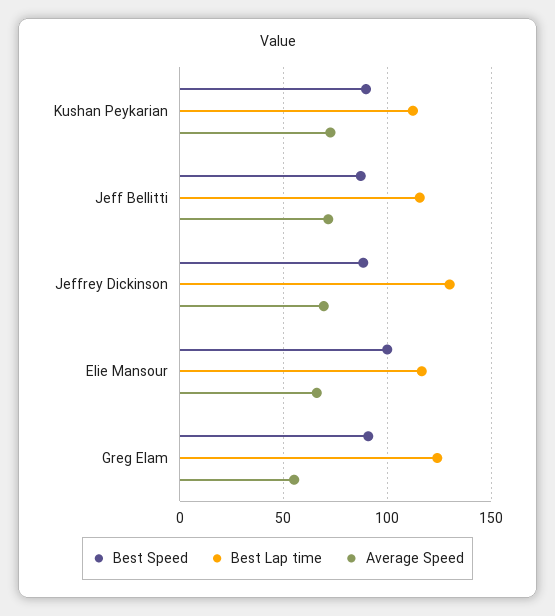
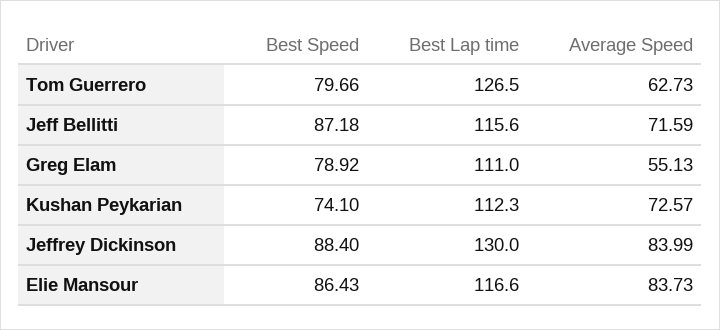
Best Speed, Kushan Peykarian: 90 -> 74.1
Average Speed, Jeffrey Dickinson: 70 -> 83.99
Best Speed, Elie Mansour: 100 -> 86.43
Average Speed, Elie Mansour: 65 -> 83.73
Best Speed, Greg Elam: 90 -> 78.92
Best Lap time, Greg Elam: 125 -> 111
Best Speed, Tom Guerrero: none -> 79.66
Best Lap time, Tom Guerrero: none -> 126.5
Average Speed, Tom Guerrero: none -> 62.73

